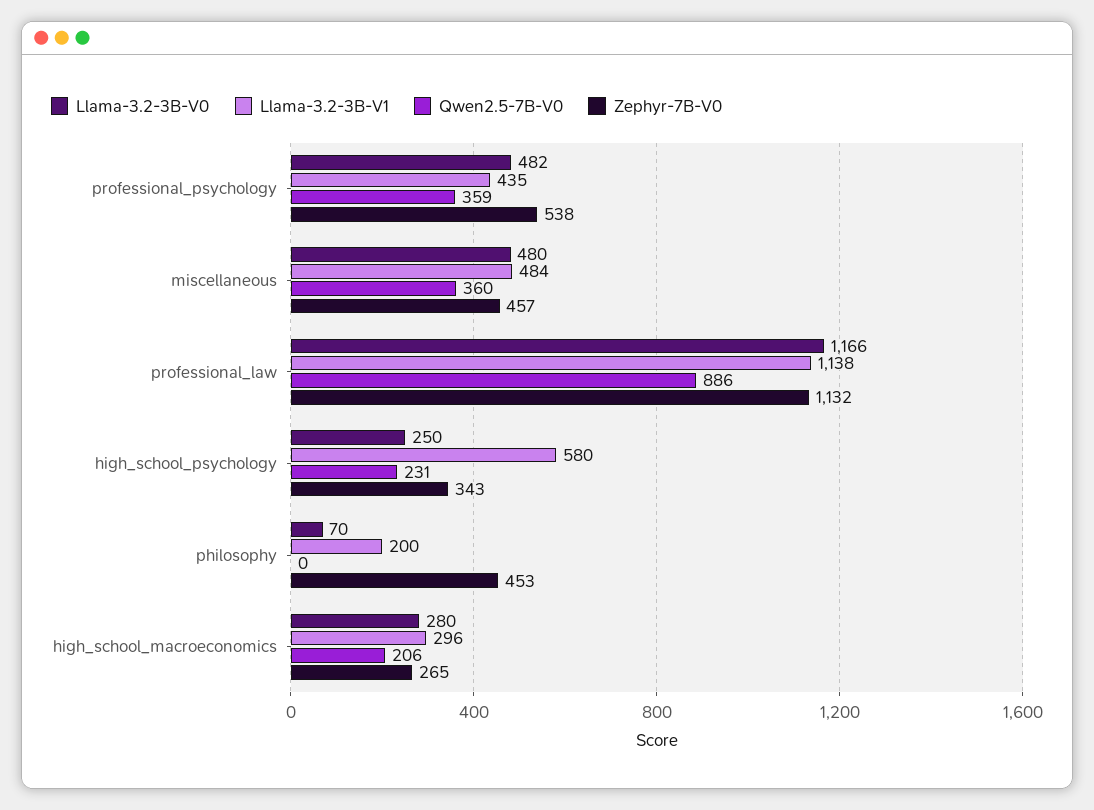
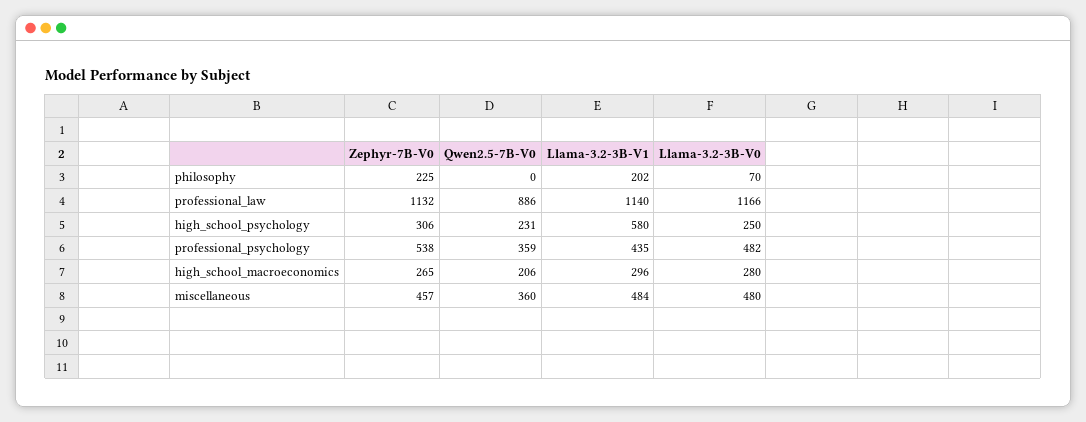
Llama-3.2-3B-V1, professional_law: 1138 -> 1140
Zephyr-7B-V0, high_school_psychology: 343 -> 306
Llama-3.2-3B-V1, philosophy: 200 -> 202
Zephyr-7B-V0, philosophy: 453 -> 225

